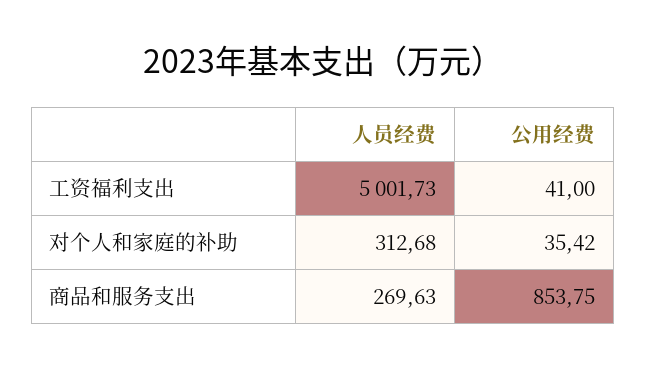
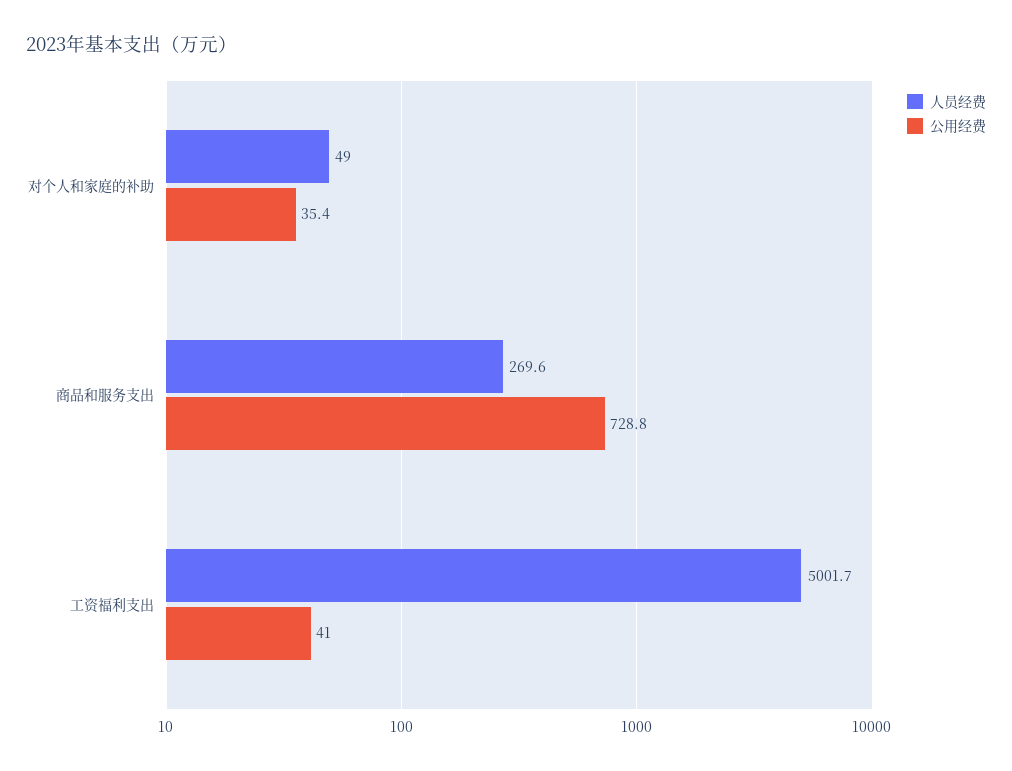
人员经费, 对个人和家庭的补助: 312.68 -> 49
公用经费, 商品和服务支出: 853.75 -> 728.8

